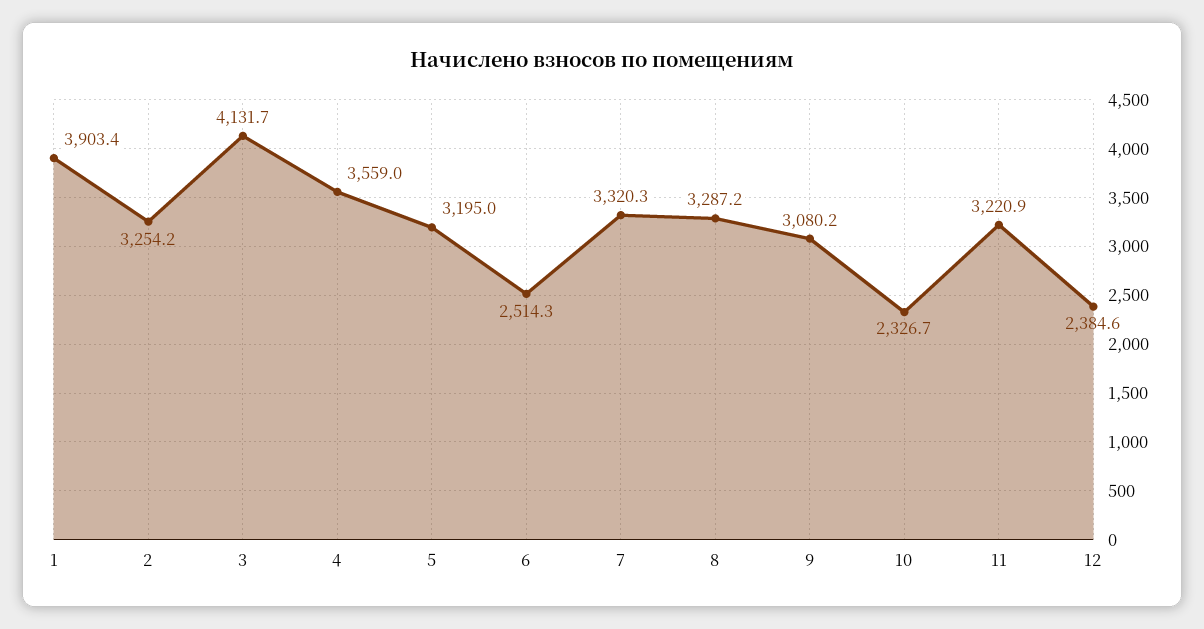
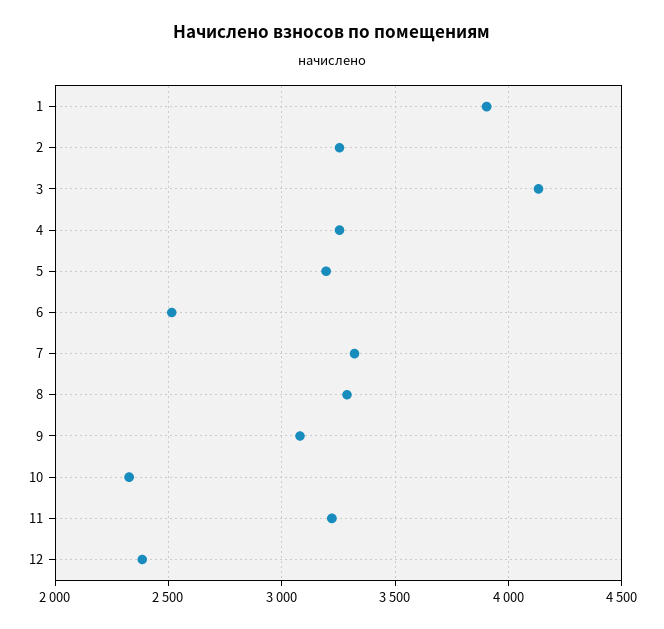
4: 3559 -> 3250

